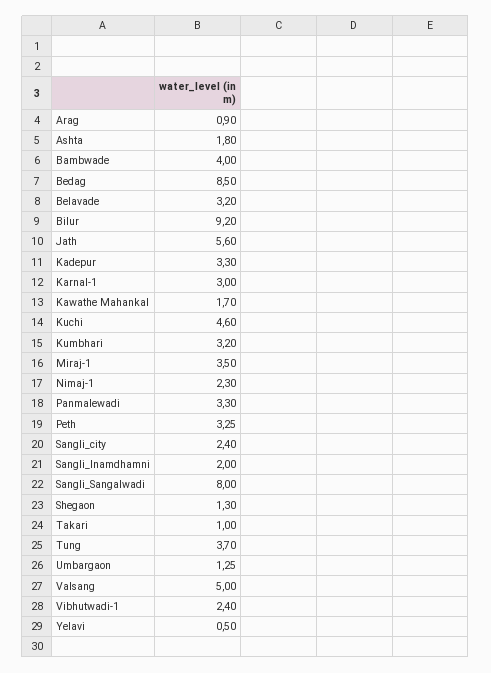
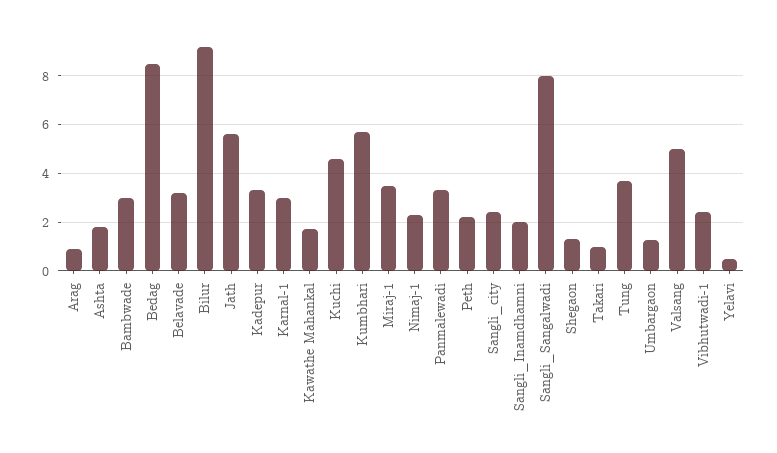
Bambwade: 4 -> 3
Kumbhari: 3.2 -> 5.75
Peth: 3.25 -> 2.25

